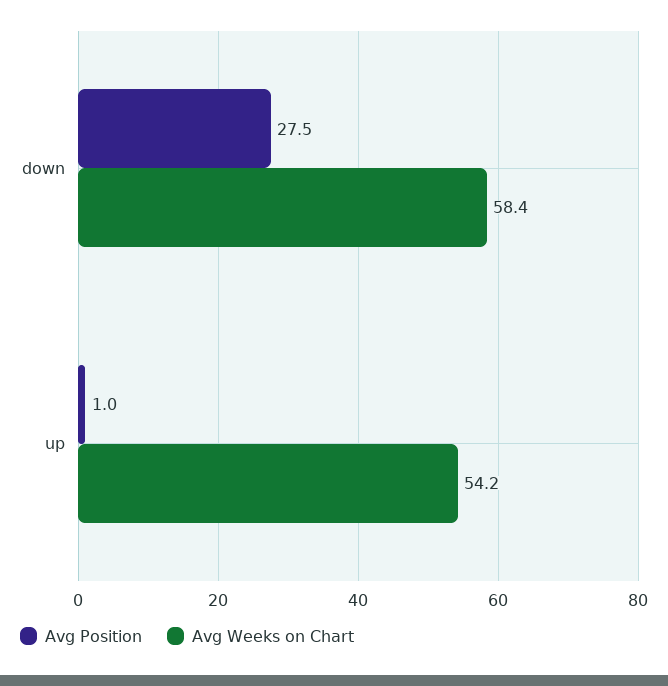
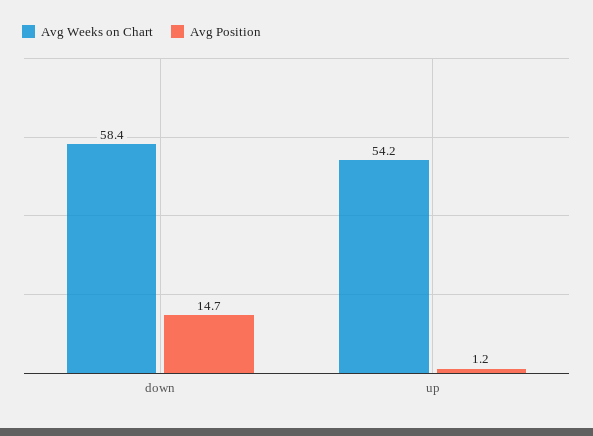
Avg Position, down: 27.5 -> 14.7
Avg Position, up: 1 -> 1.2

